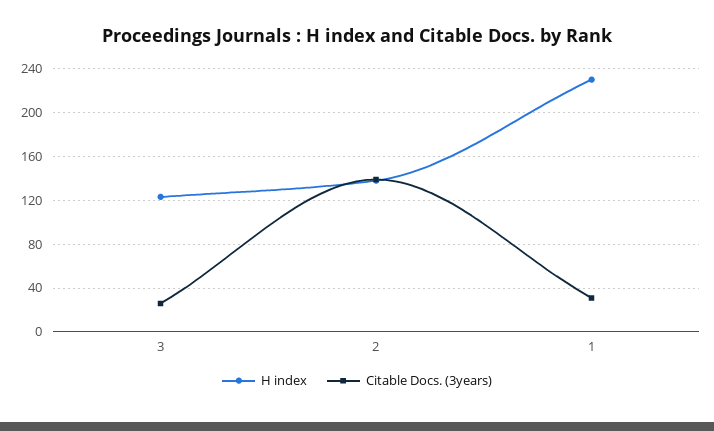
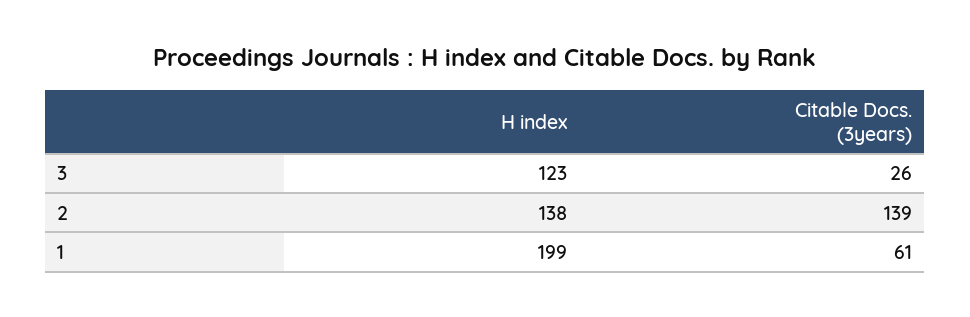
H index, 1: 230 -> 199
Citable Docs. (3years), 1: 30 -> 61

